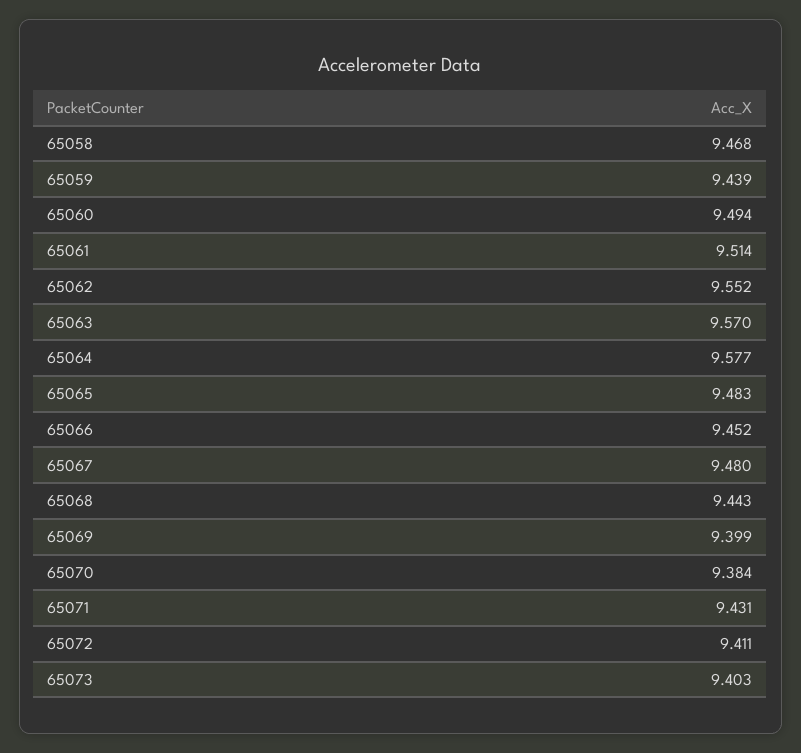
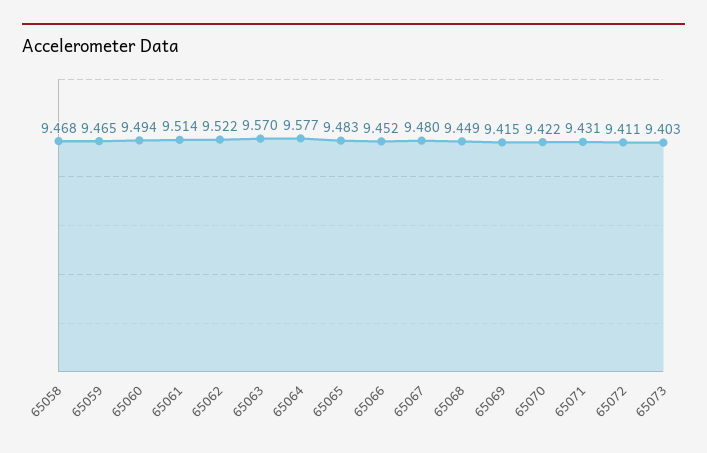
65059: 9.439 -> 9.465
65062: 9.552 -> 9.522
65068: 9.443 -> 9.449
65069: 9.399 -> 9.415
65070: 9.384 -> 9.422

